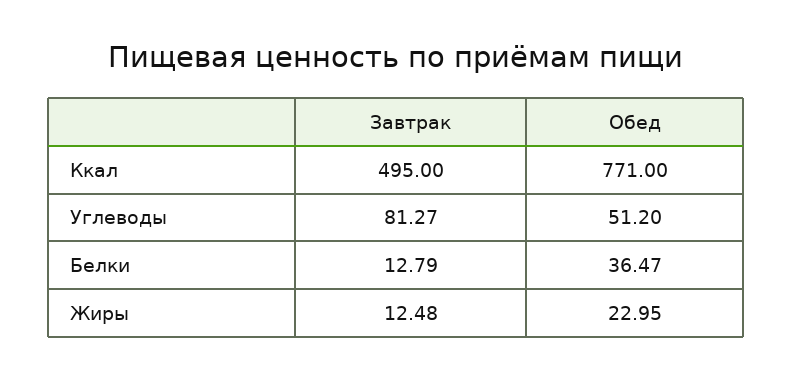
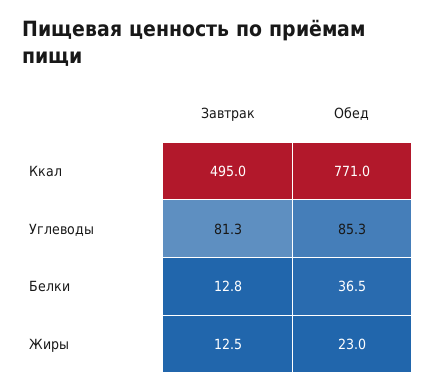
Обед, Углеводы: 51.2 -> 85.3

